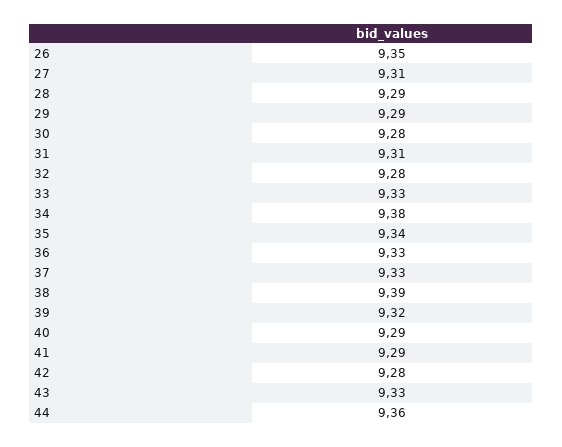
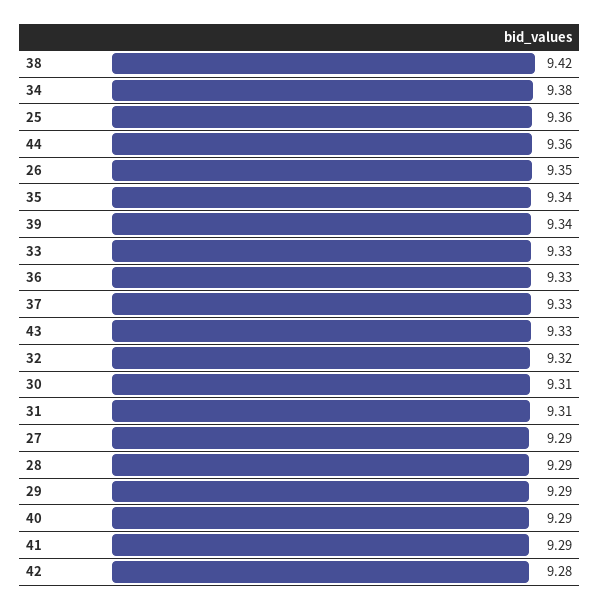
27: 9.31 -> 9.29
30: 9.28 -> 9.31
32: 9.28 -> 9.32
38: 9.39 -> 9.42
39: 9.32 -> 9.34
25: none -> 9.36

